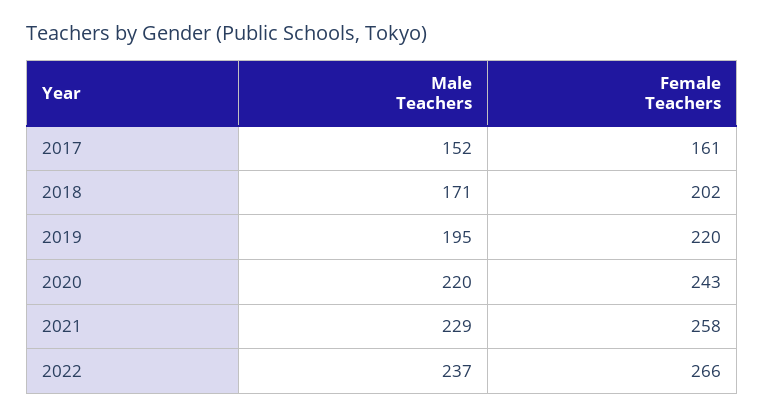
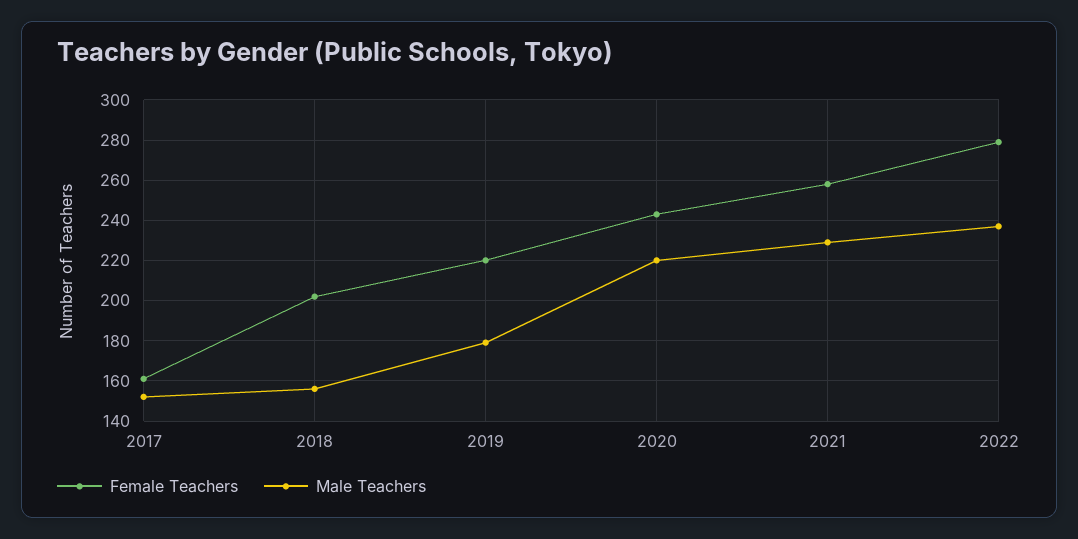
Male Teachers, 2018: 171 -> 155
Male Teachers, 2019: 195 -> 180
Female Teachers, 2022: 266 -> 280

